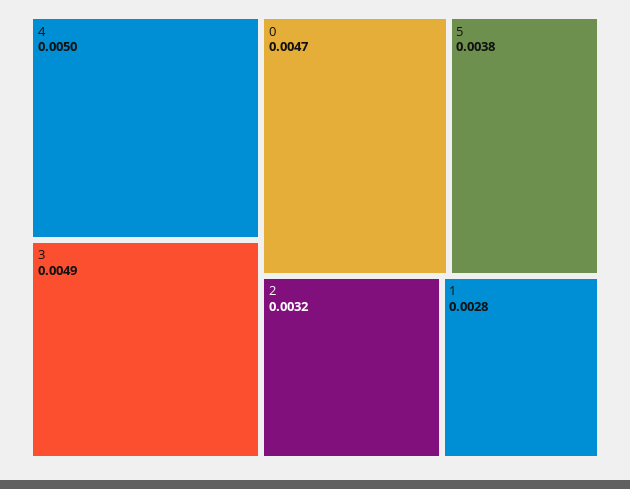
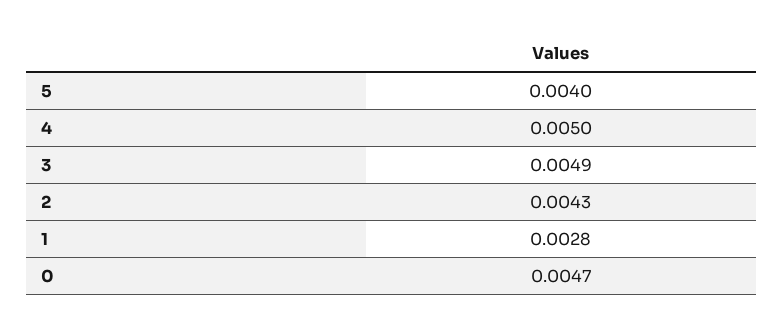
5: 0.0038 -> 0.004
2: 0.0032 -> 0.0043

